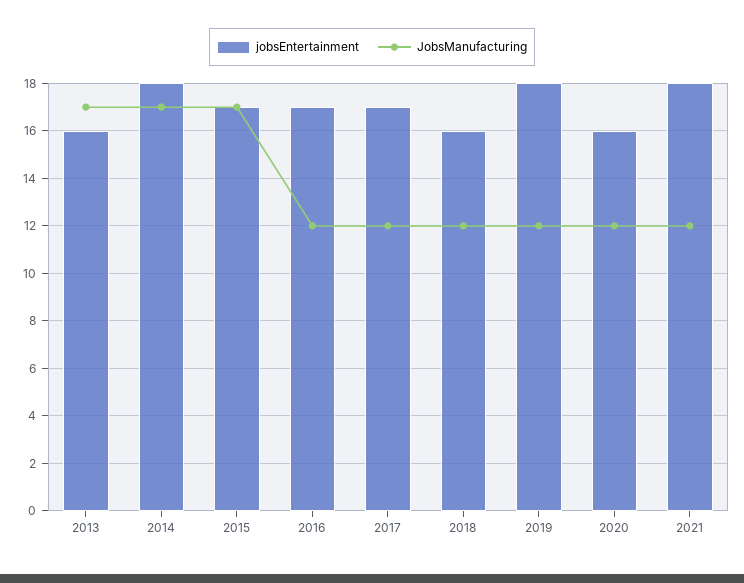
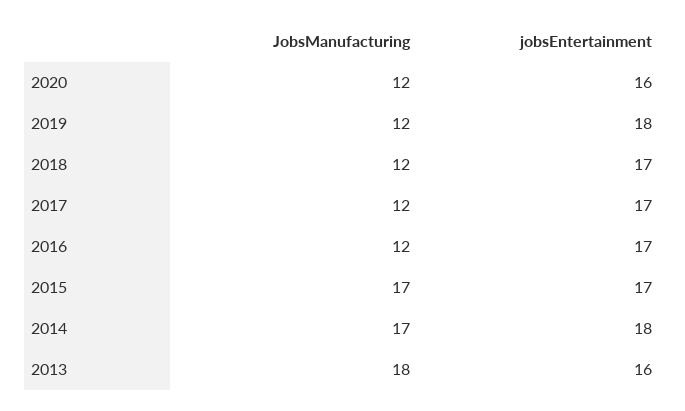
JobsManufacturing, 2013: 17 -> 18
jobsEntertainment, 2018: 16 -> 17
jobsEntertainment, 2021: 18 -> none
JobsManufacturing, 2021: 12 -> none

